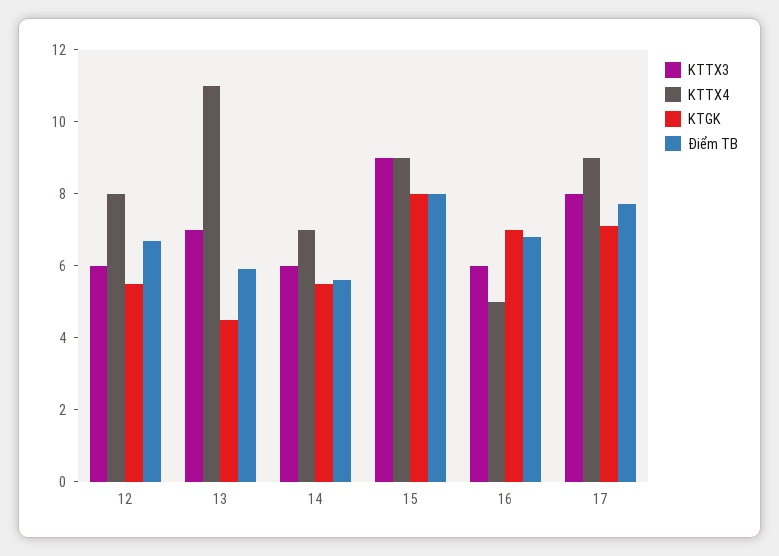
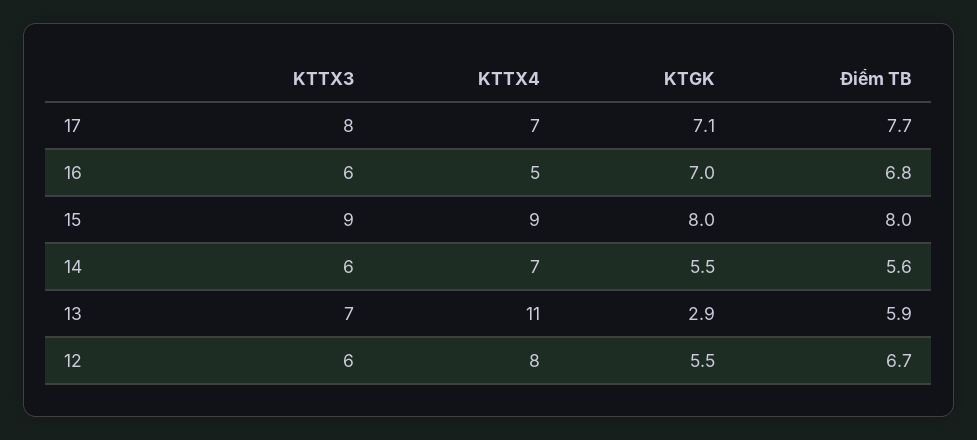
KTGK, 13: 4.5 -> 2.9
KTTX4, 17: 9 -> 7

